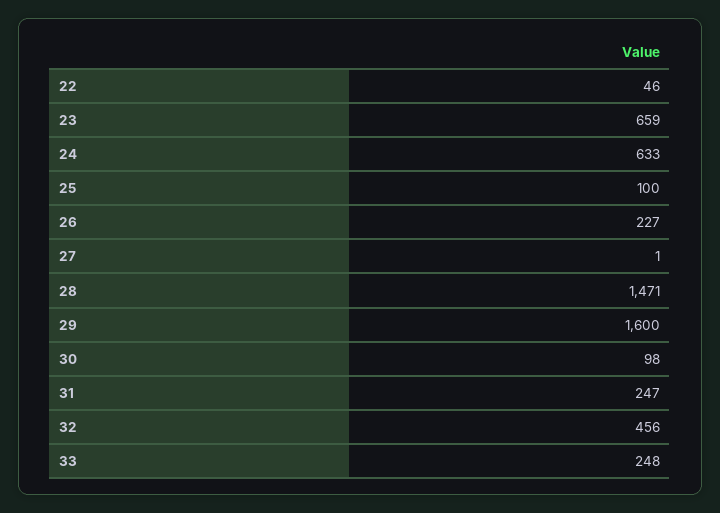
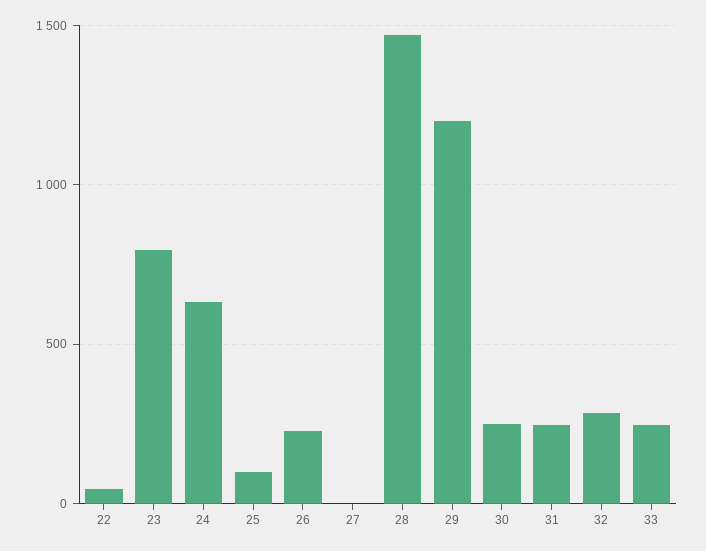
23: 659 -> 800
29: 1600 -> 1200
30: 98 -> 250
32: 456 -> 300

